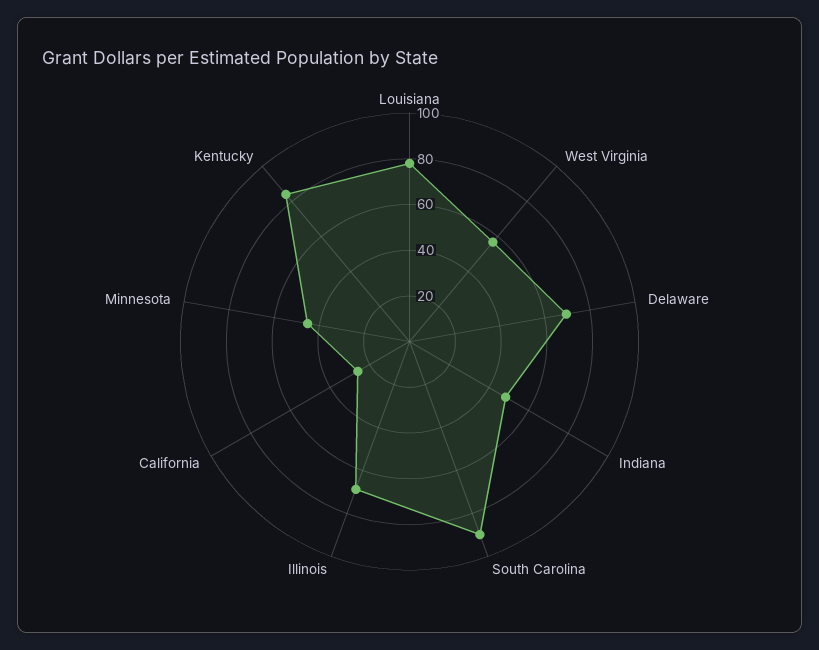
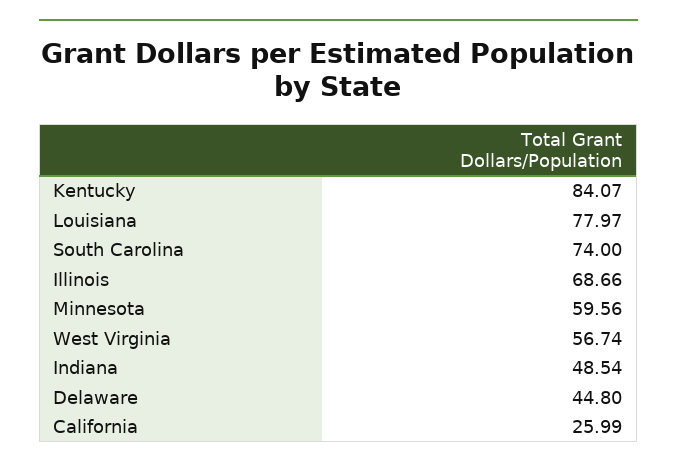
Delaware: 70 -> 44.8
South Carolina: 90 -> 74
Minnesota: 45 -> 59.56

